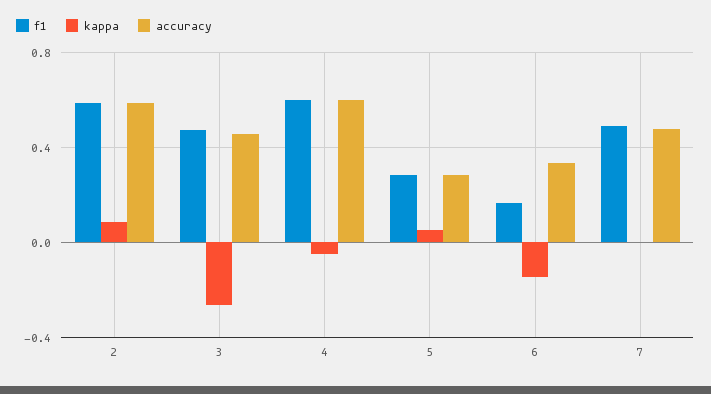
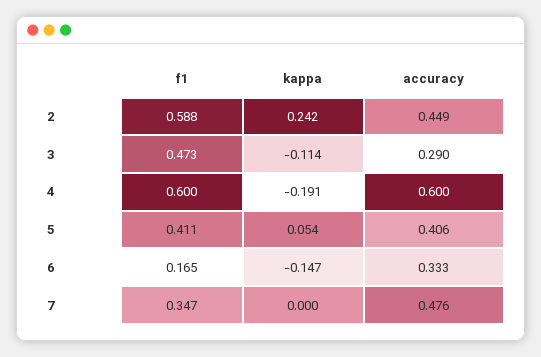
kappa, 2: 0.1 -> 0.242
accuracy, 2: 0.6 -> 0.449
kappa, 3: -0.25 -> -0.114
accuracy, 3: 0.45 -> 0.29
kappa, 4: -0.05 -> -0.191
f1, 5: 0.3 -> 0.411
accuracy, 5: 0.3 -> 0.406
f1, 7: 0.5 -> 0.347

